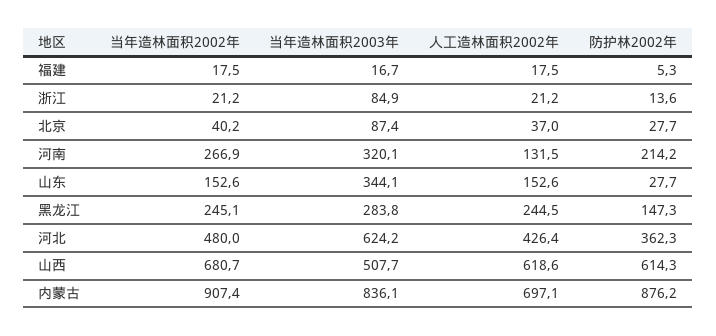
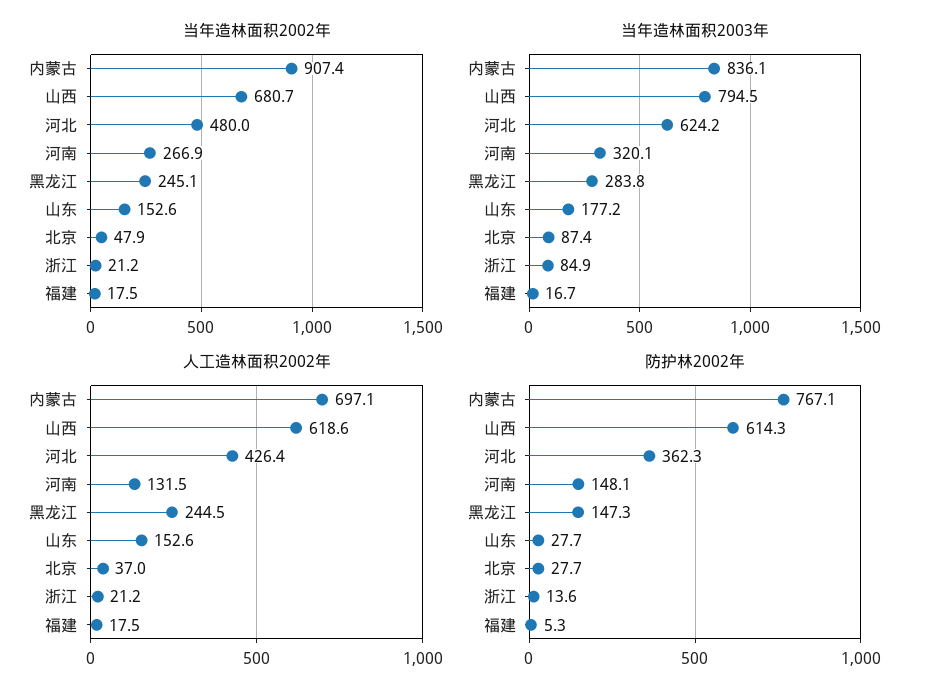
当年造林面积2002年, 北京: 40.2 -> 47.9
防护林2002年, 河南: 214.2 -> 148.1
当年造林面积2003年, 山东: 344.1 -> 177.2
当年造林面积2003年, 山西: 507.7 -> 794.5
防护林2002年, 内蒙古: 876.2 -> 767.1

